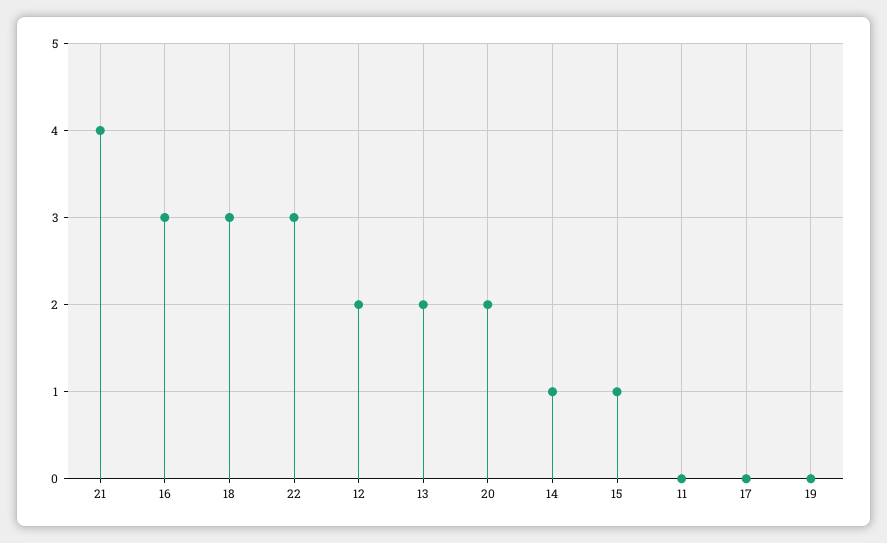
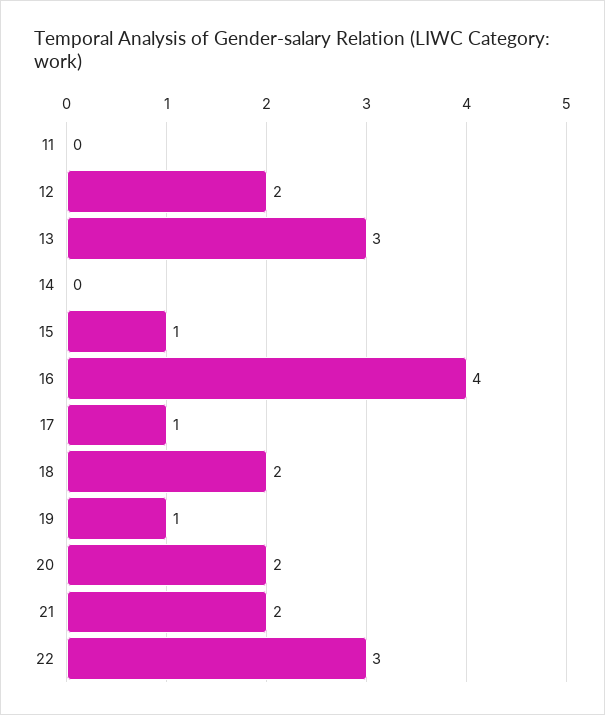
21: 4 -> 2
16: 3 -> 4
18: 3 -> 2
13: 2 -> 3
14: 1 -> 0
17: 0 -> 1
19: 0 -> 1

